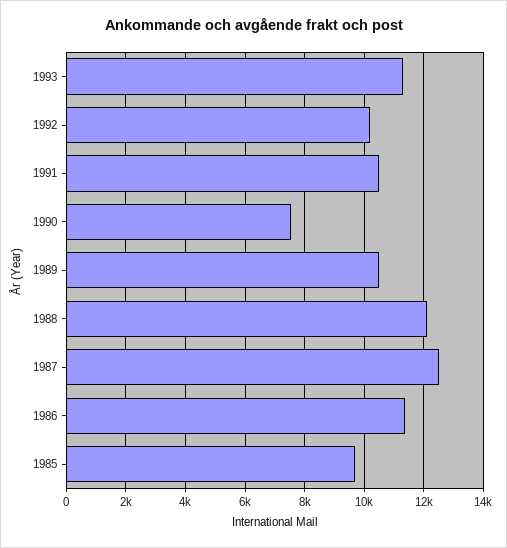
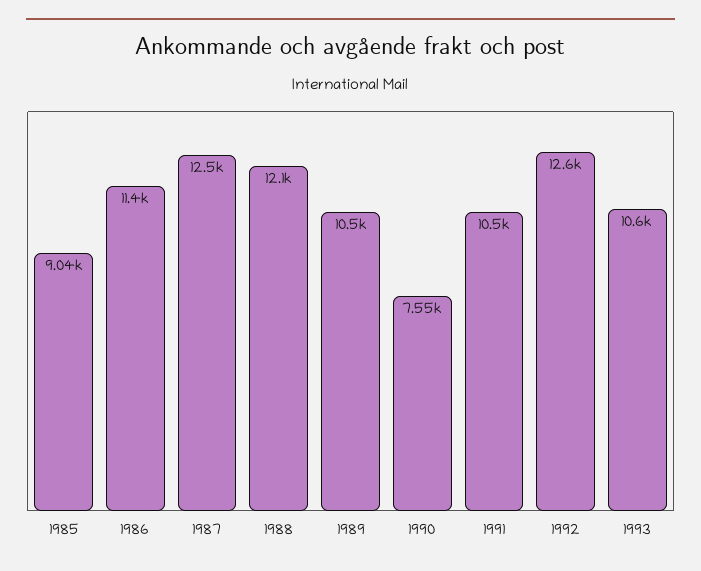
1993: 11250 -> 10600
1992: 10250 -> 12600
1985: 9750 -> 9040

